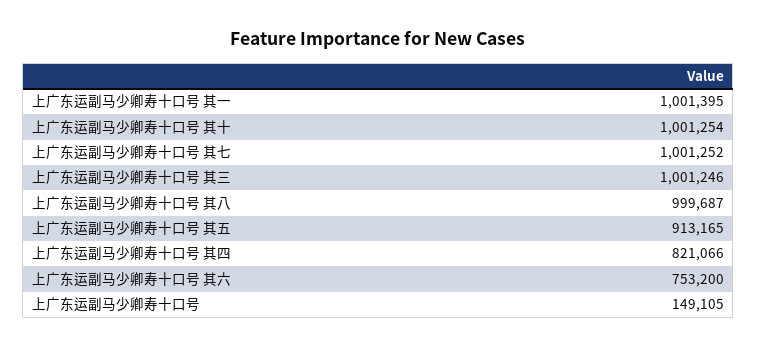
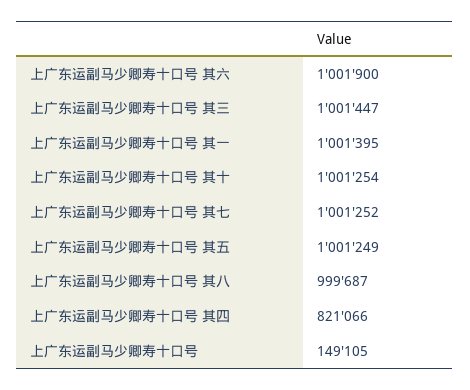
上广东运副马少卿寿十口号 其三: 1001246 -> 1001447
上广东运副马少卿寿十口号 其五: 913165 -> 1001249
上广东运副马少卿寿十口号 其六: 753200 -> 1001900

